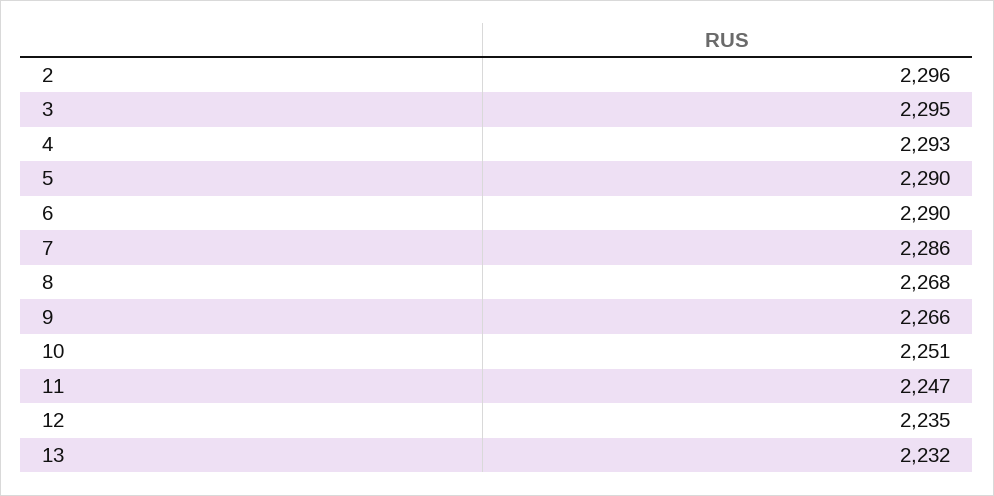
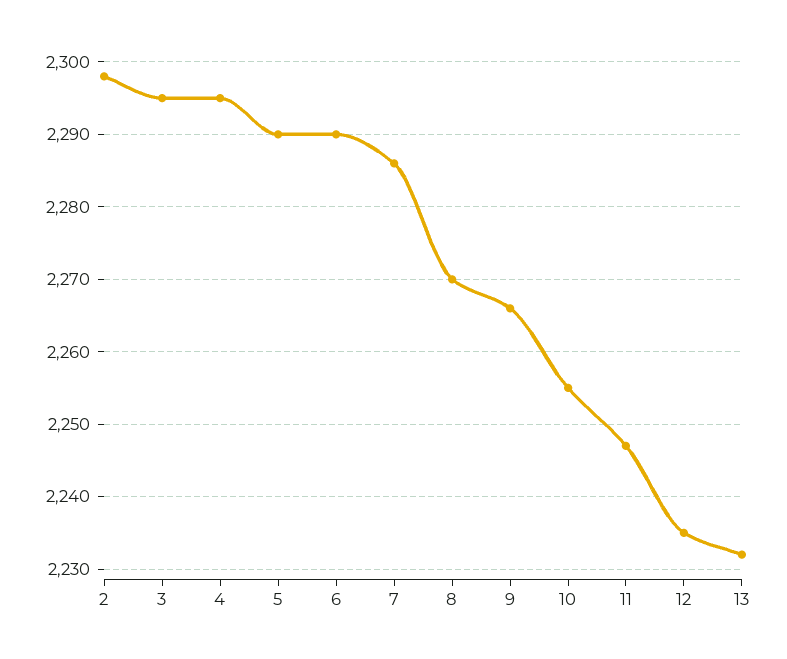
2: 2296 -> 2298
4: 2293 -> 2295
8: 2268 -> 2270
10: 2251 -> 2255

